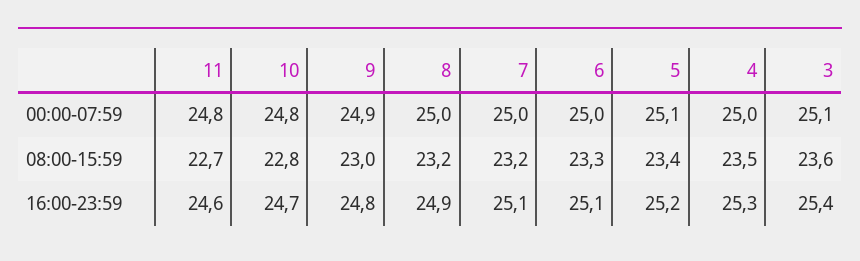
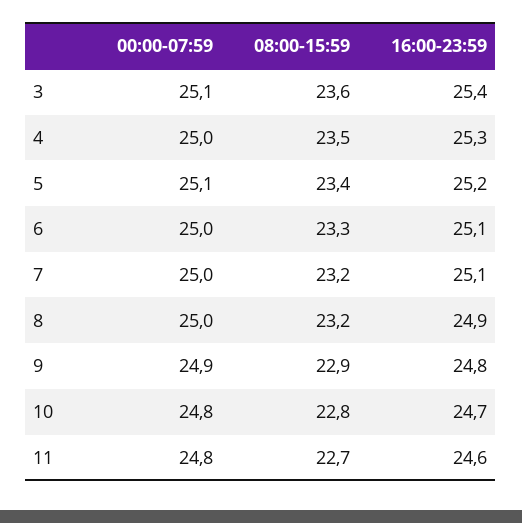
9, 08:00-15:59: 23 -> 22.9

